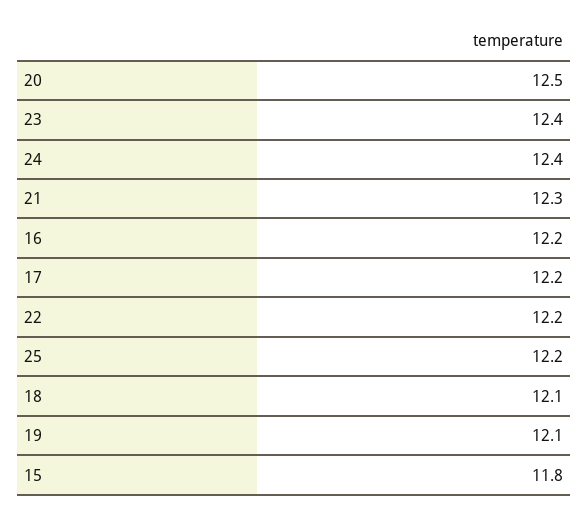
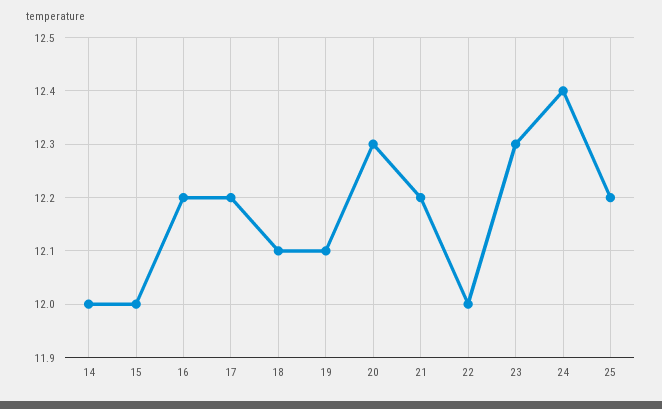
20: 12.5 -> 12.3
23: 12.4 -> 12.3
21: 12.3 -> 12.2
22: 12.2 -> 12
15: 11.8 -> 12
14: none -> 12

